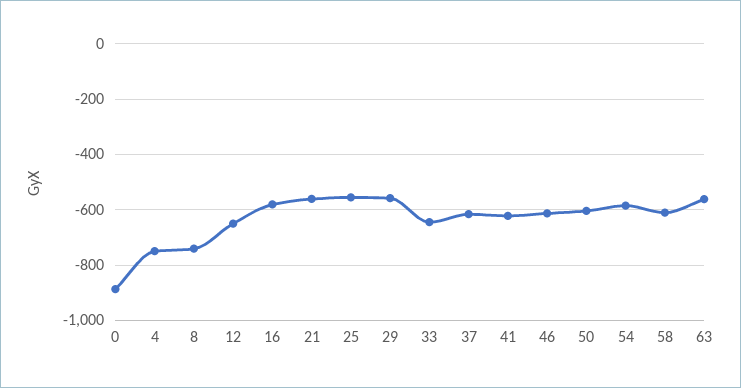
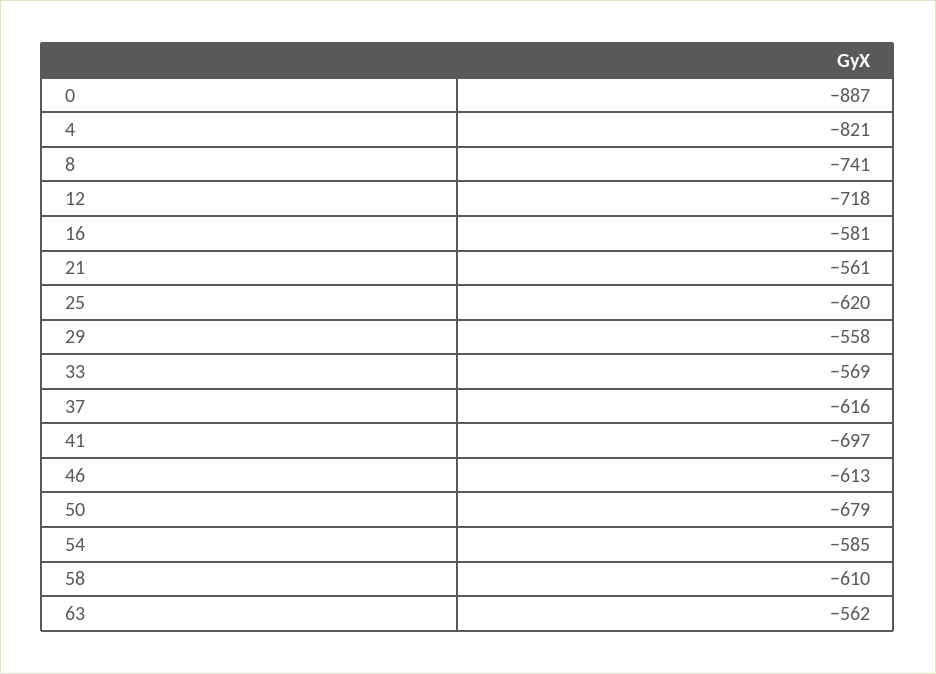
4: -750 -> -821
12: -650 -> -718
25: -550 -> -620
33: -650 -> -569
41: -625 -> -697
50: -600 -> -679

